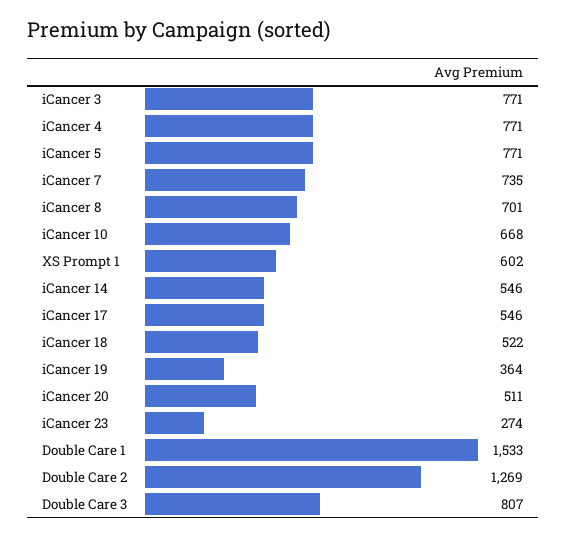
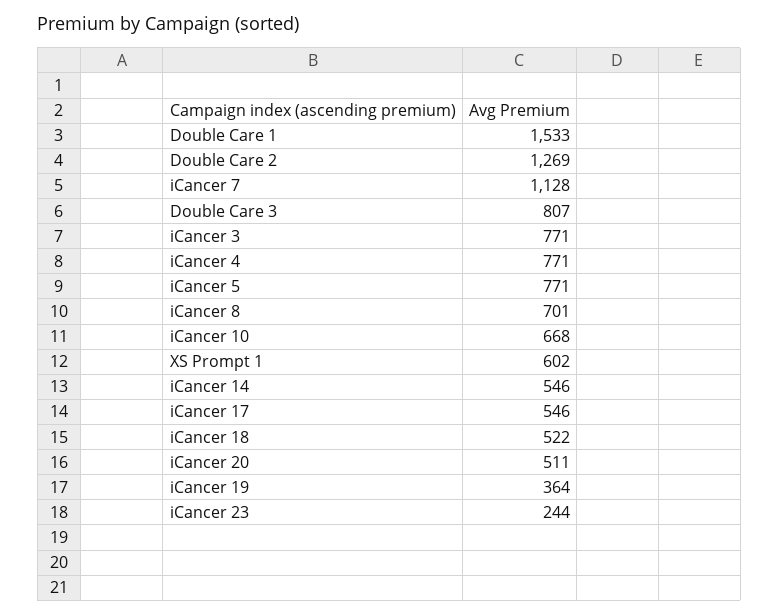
iCancer 7: 735 -> 1128
iCancer 23: 274 -> 244

